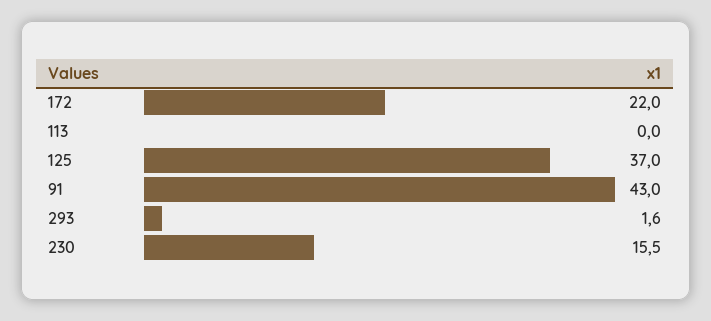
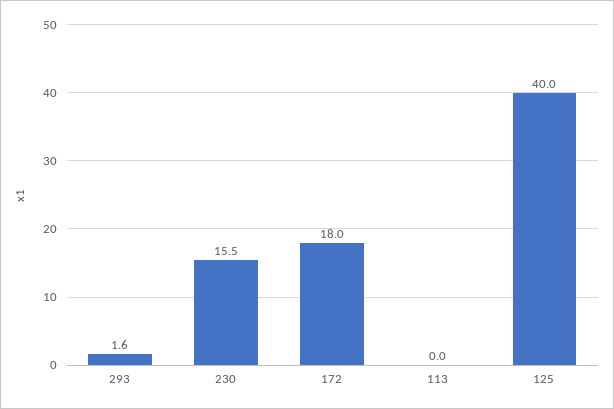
172: 22 -> 18
125: 37 -> 40
91: 43 -> none

